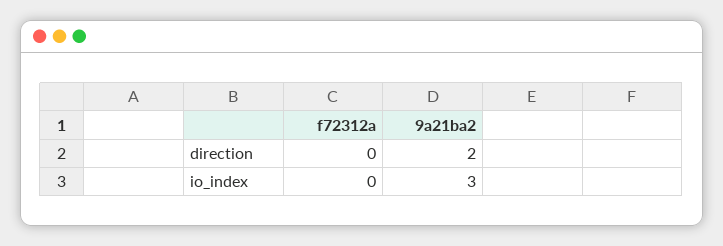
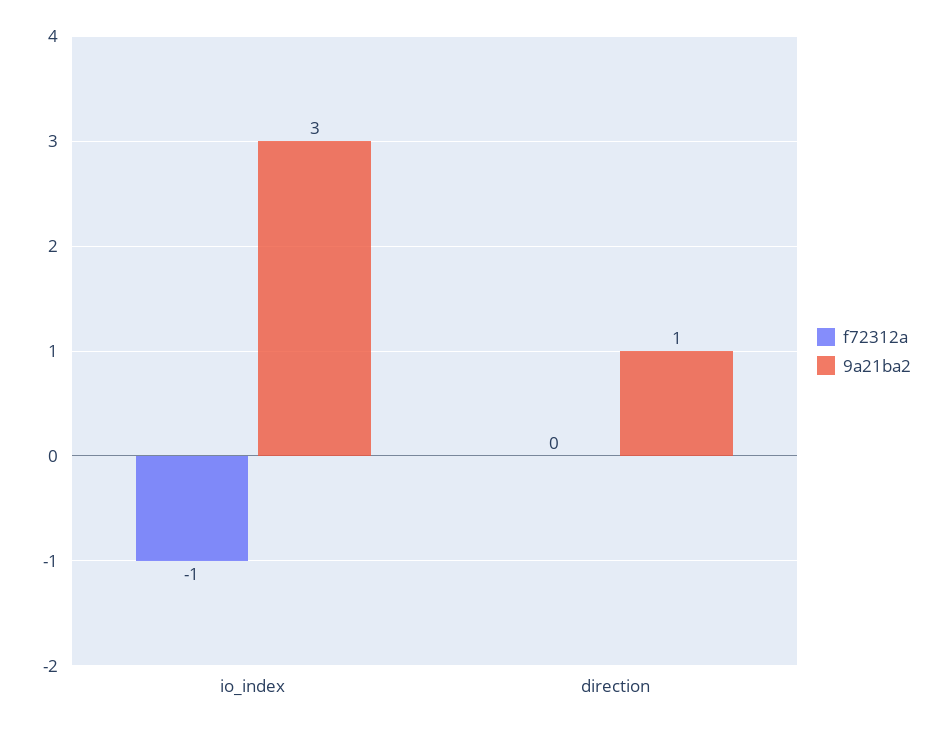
9a21ba2, direction: 2 -> 1
f72312a, io_index: 0 -> -1

